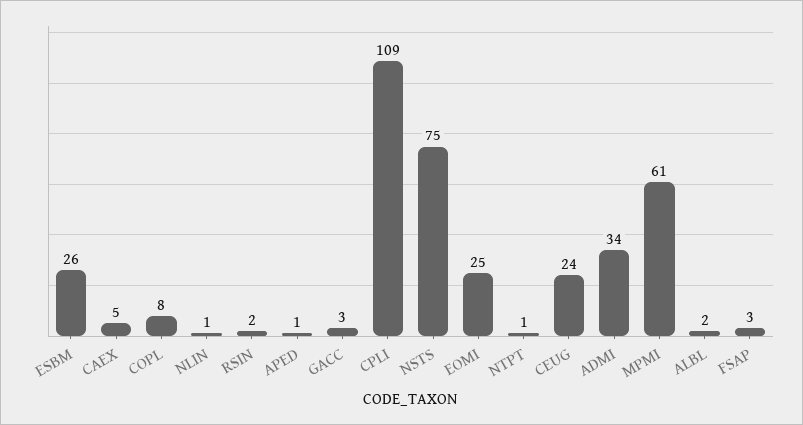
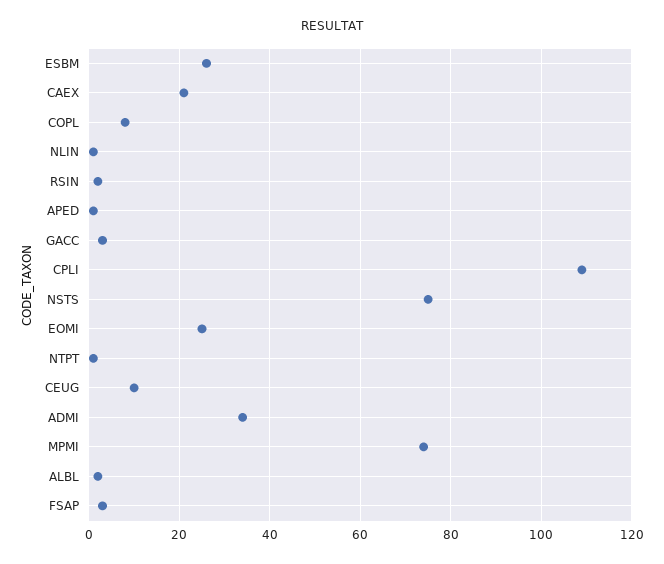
CAEX: 5 -> 20
CEUG: 24 -> 10
MPMI: 61 -> 75

